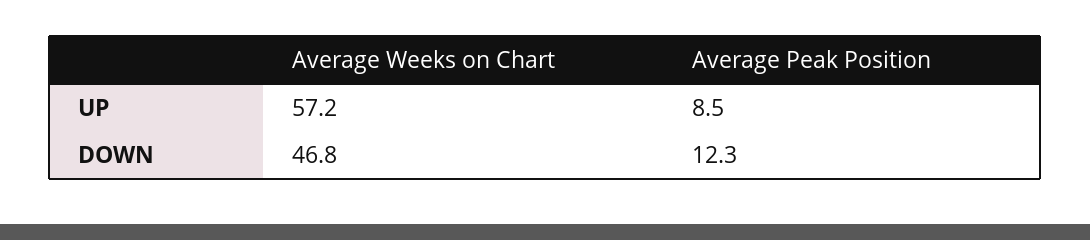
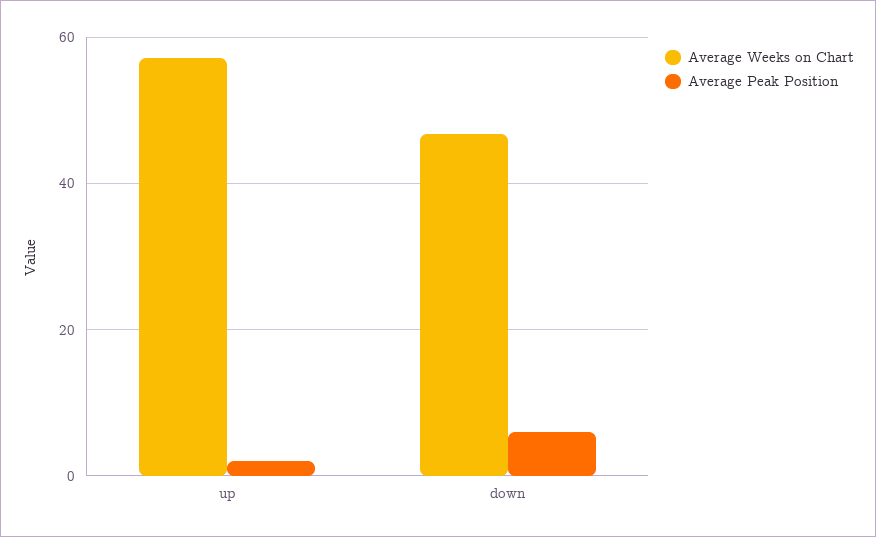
Average Peak Position, UP: 8.5 -> 2
Average Peak Position, DOWN: 12.3 -> 6

